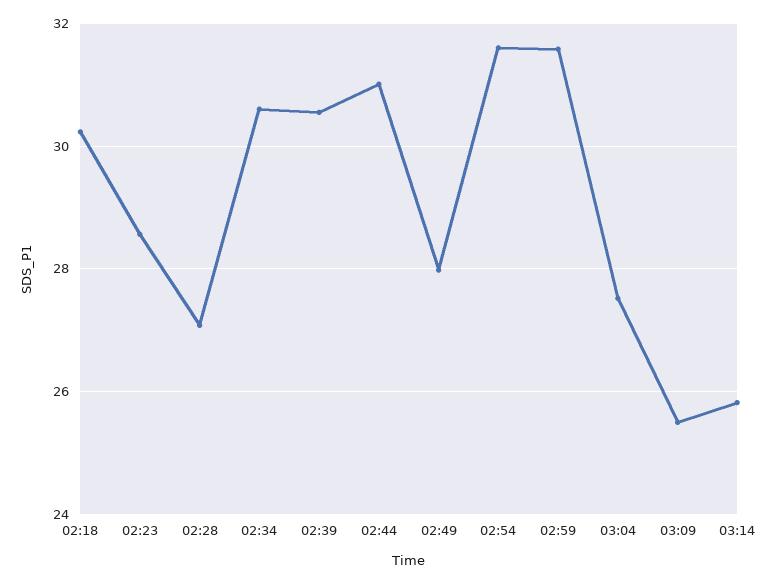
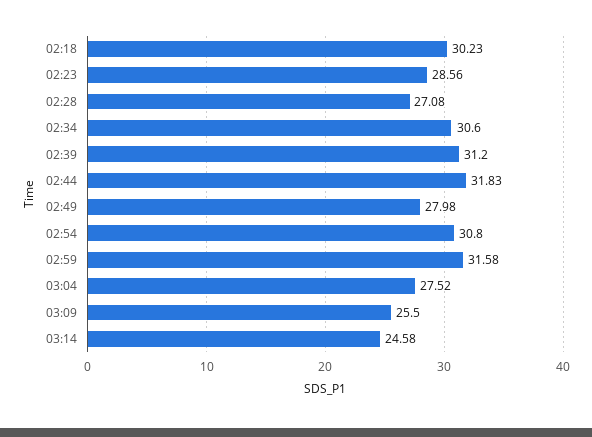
02:39: 30.6 -> 31.2
02:44: 31 -> 31.83
02:54: 31.6 -> 30.8
03:14: 25.8 -> 24.58

